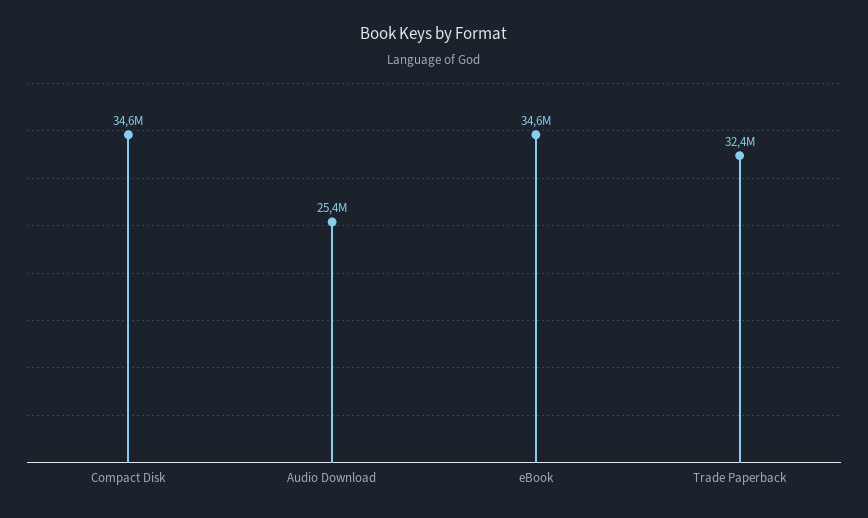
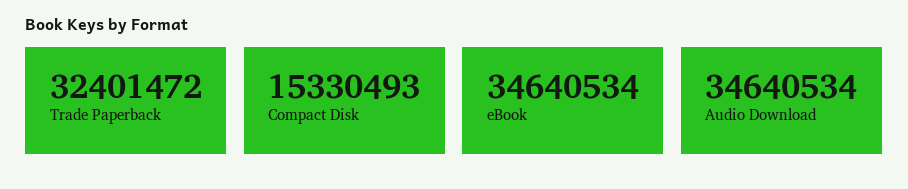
Compact Disk: 34600000 -> 15330493
Audio Download: 25400000 -> 34640534

